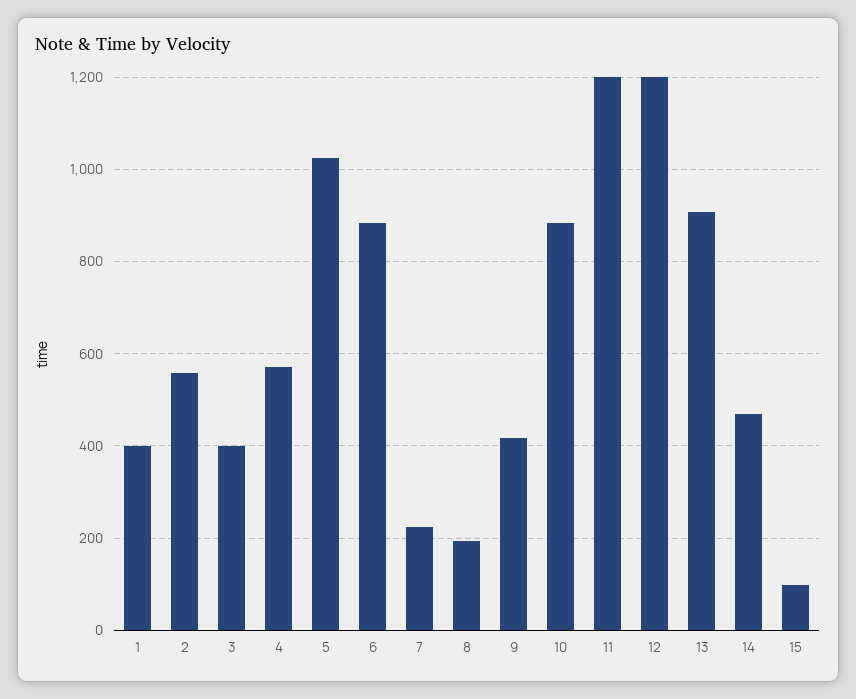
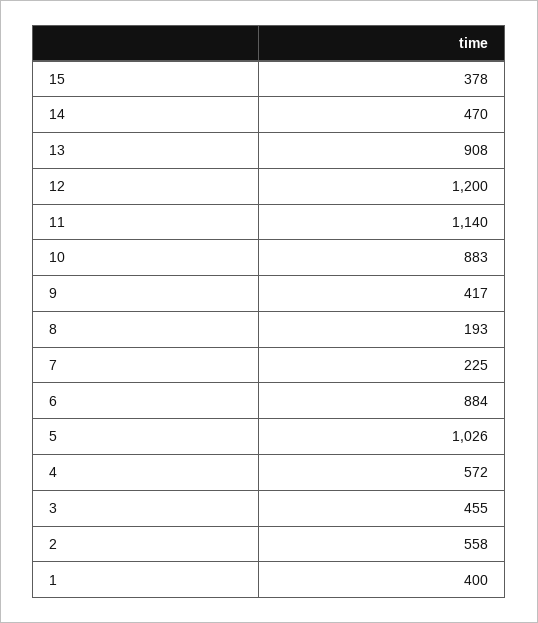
3: 400 -> 455
11: 1200 -> 1140
15: 100 -> 378

